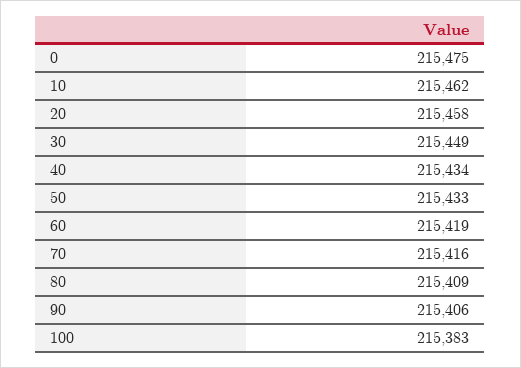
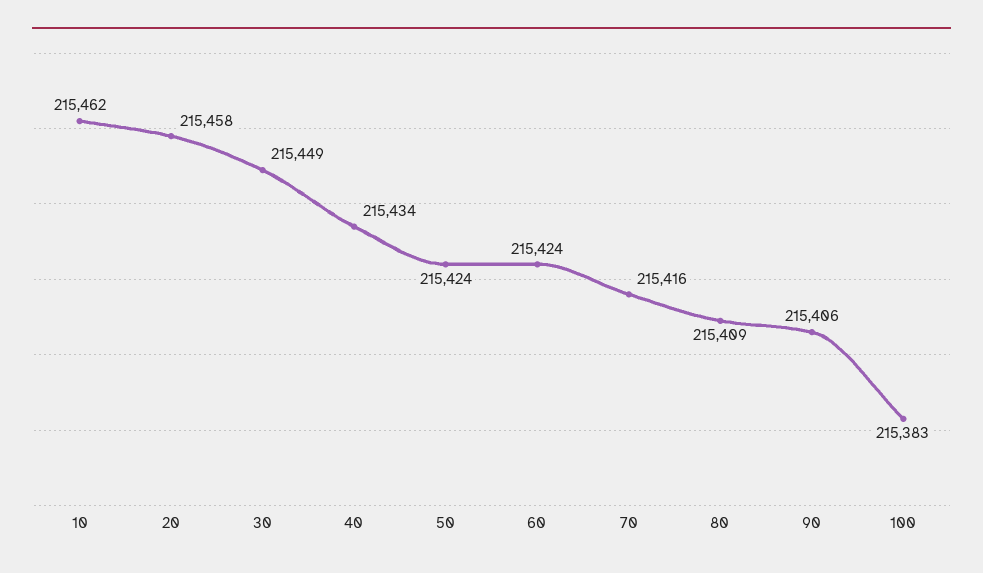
0: 215475 -> none
50: 215433 -> 215424
60: 215419 -> 215424

